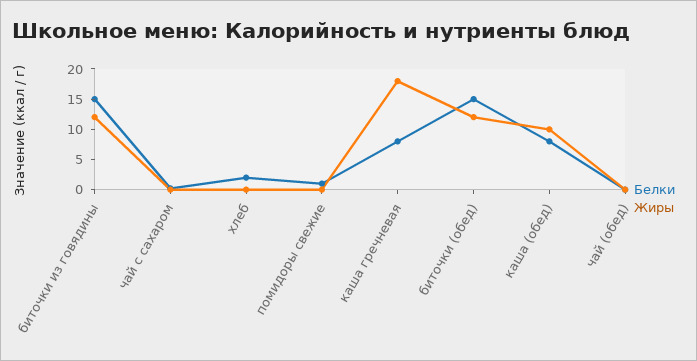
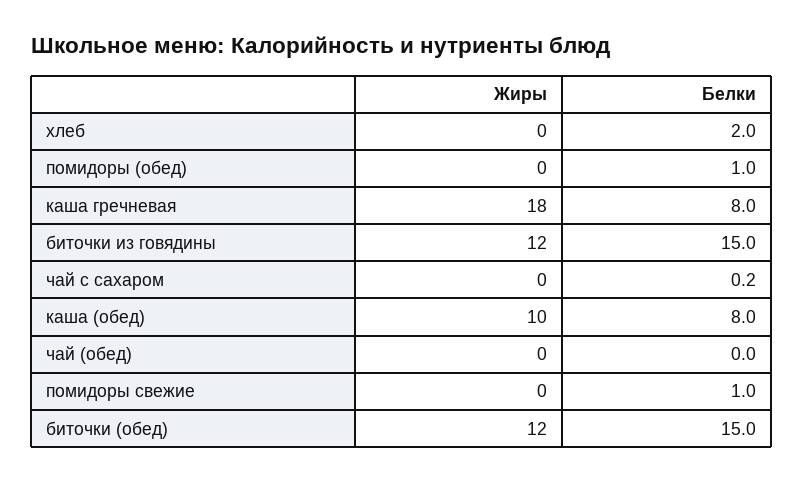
Жиры, помидоры (обед): none -> 0
Белки, помидоры (обед): none -> 1

